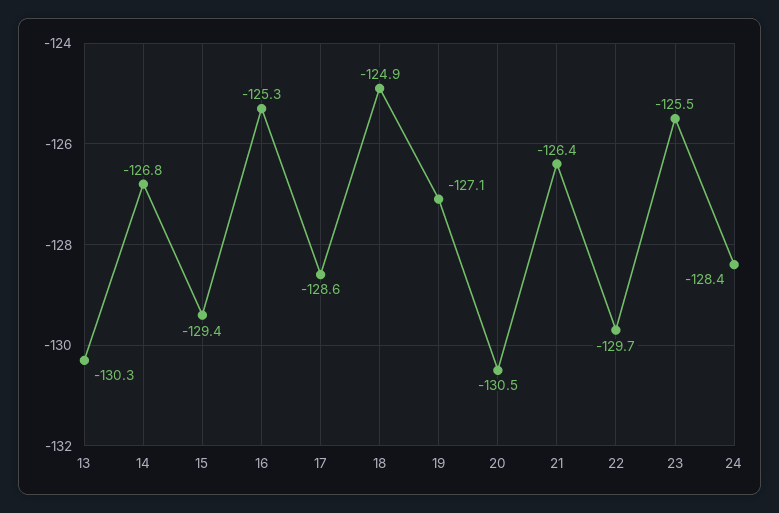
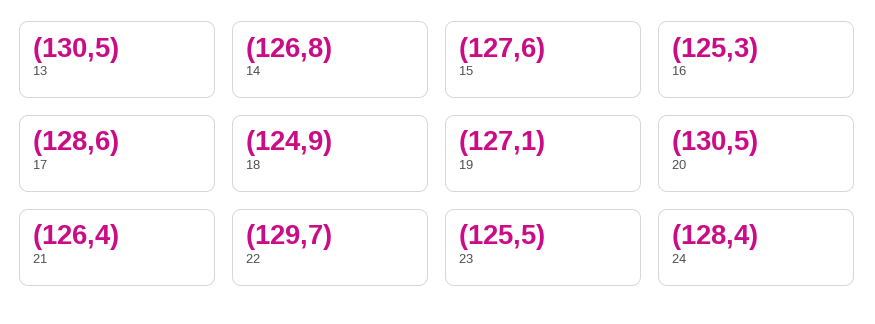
13: -130.3 -> -130.5
15: -129.4 -> -127.6

